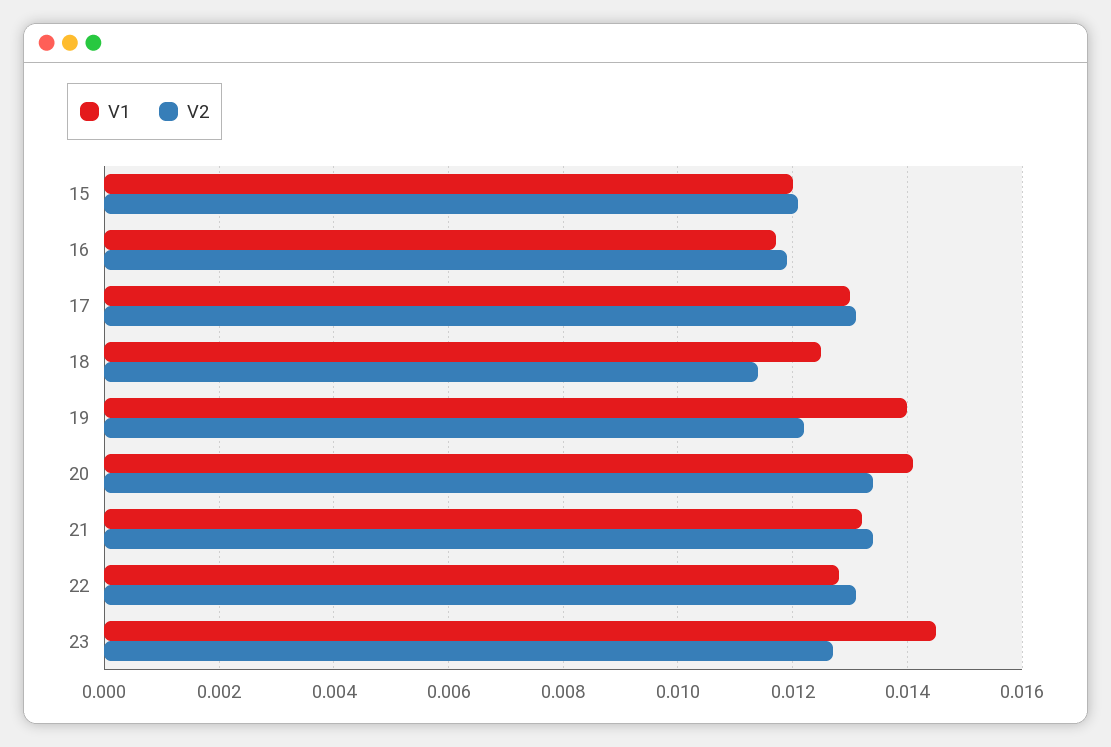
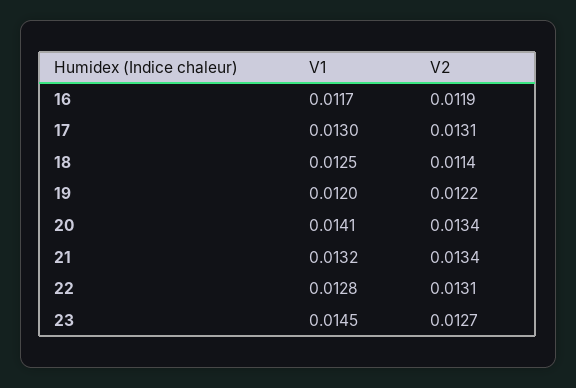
V1, 15: 0.012 -> none
V2, 15: 0.012 -> none
V1, 19: 0.014 -> 0.012

